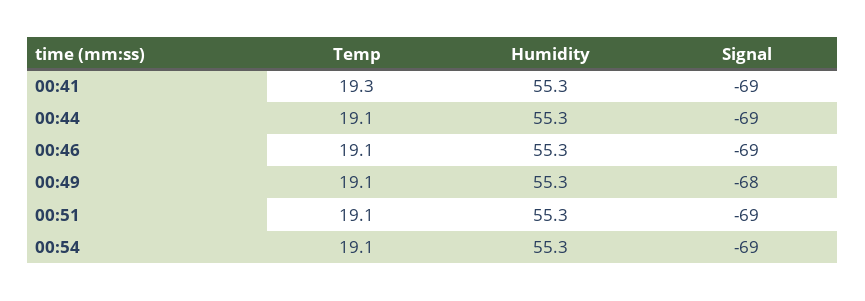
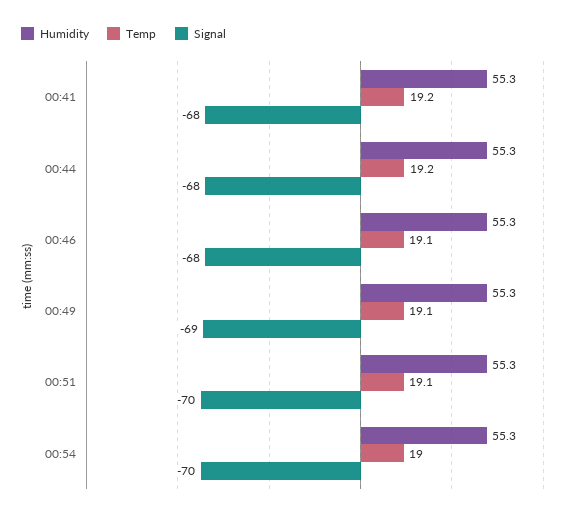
Temp, 00:41: 19.3 -> 19.2
Signal, 00:41: -69 -> -68
Temp, 00:44: 19.1 -> 19.2
Signal, 00:44: -69 -> -68
Signal, 00:46: -69 -> -68
Signal, 00:49: -68 -> -69
Signal, 00:51: -69 -> -70
Temp, 00:54: 19.1 -> 19
Signal, 00:54: -69 -> -70

